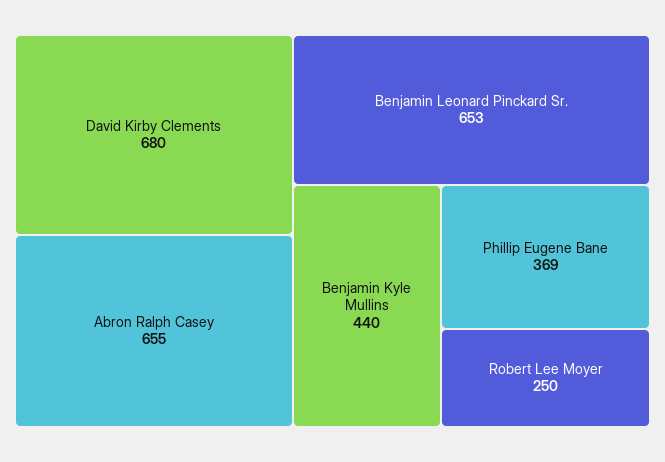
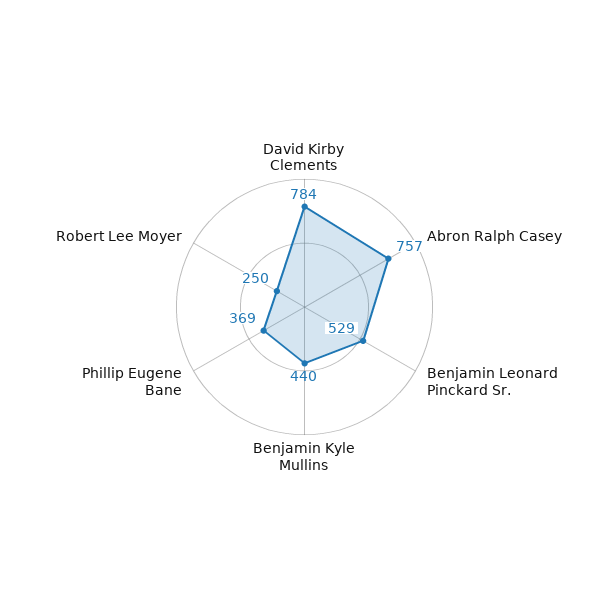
David Kirby Clements: 680 -> 784
Abron Ralph Casey: 655 -> 757
Benjamin Leonard Pinckard Sr.: 653 -> 529

